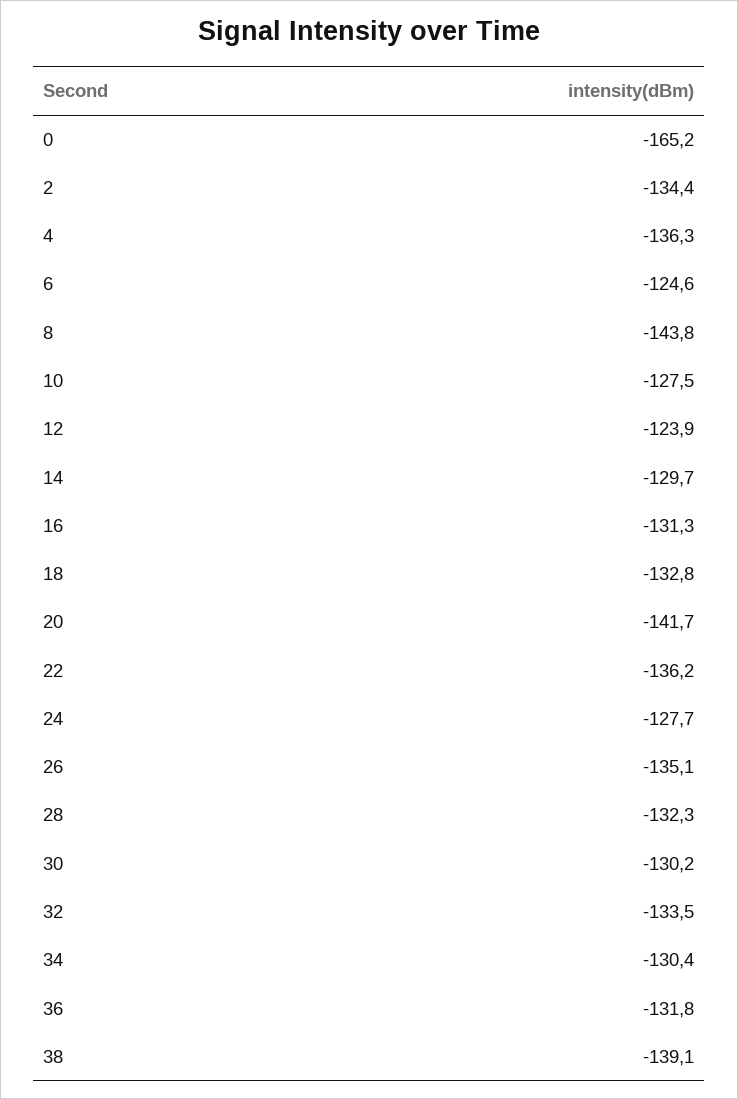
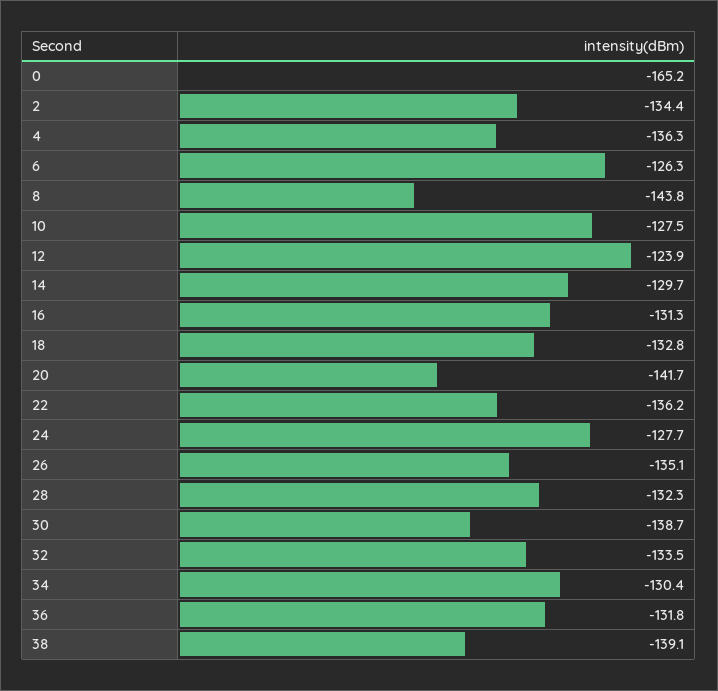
6: -124.6 -> -126.3
30: -130.2 -> -138.7

